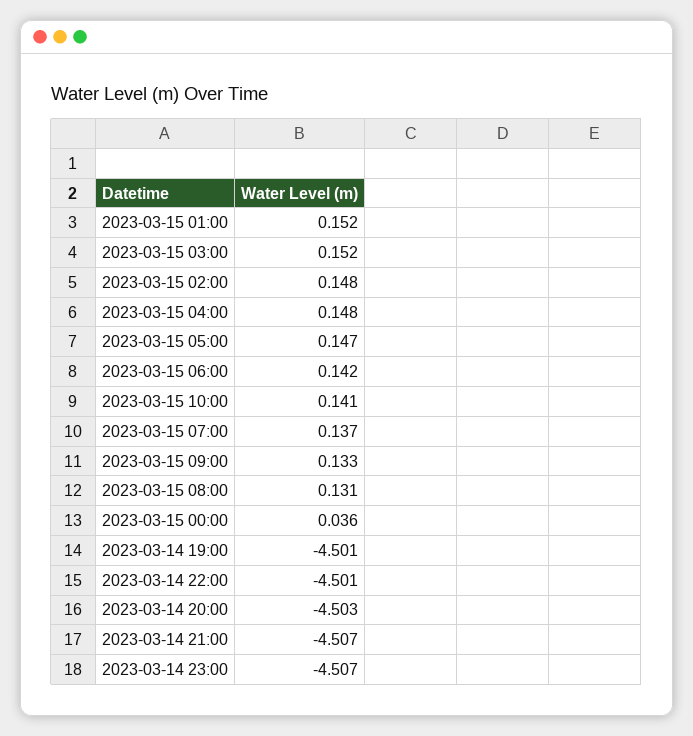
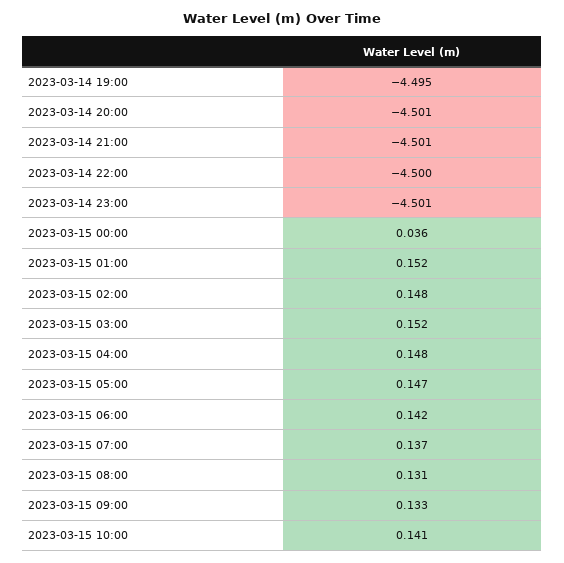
2023-03-14 19:00: -4.501 -> -4.495
2023-03-14 22:00: -4.501 -> -4.5
2023-03-14 20:00: -4.503 -> -4.501
2023-03-14 21:00: -4.507 -> -4.501
2023-03-14 23:00: -4.507 -> -4.501

